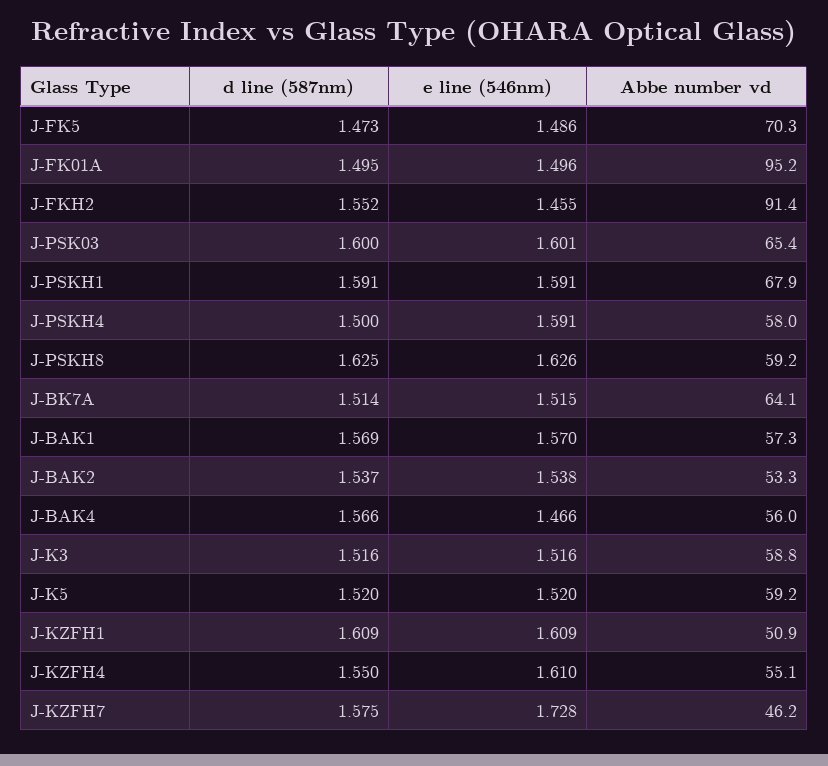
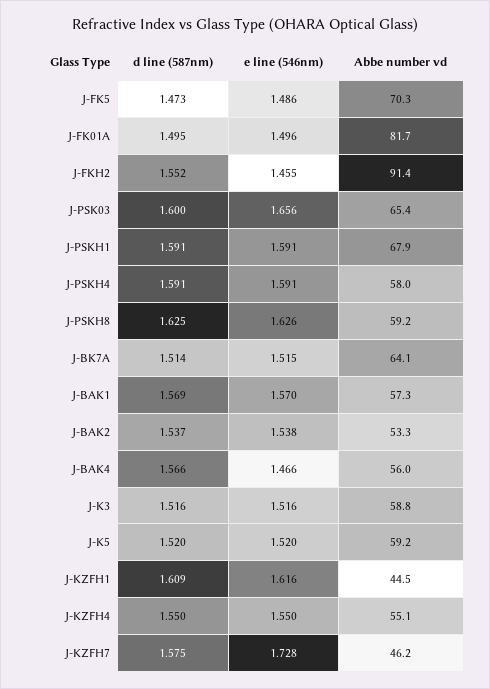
Abbe number vd, J-FK01A: 95.2 -> 81.7
e line (546nm), J-PSK03: 1.601 -> 1.656
d line (587nm), J-PSKH4: 1.5 -> 1.591
e line (546nm), J-KZFH1: 1.609 -> 1.616
Abbe number vd, J-KZFH1: 50.9 -> 44.5
e line (546nm), J-KZFH4: 1.61 -> 1.55

